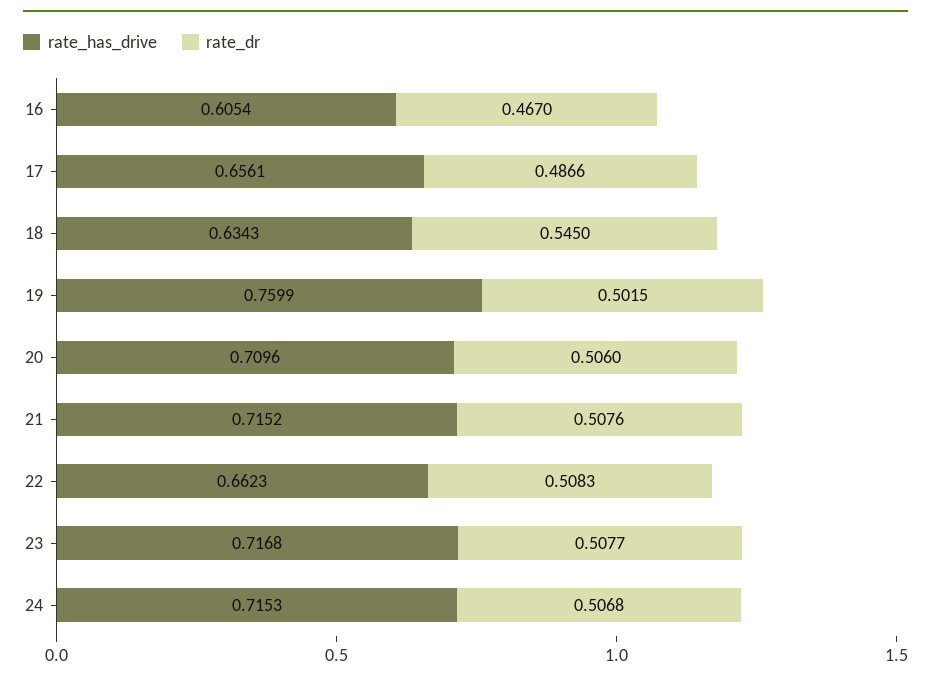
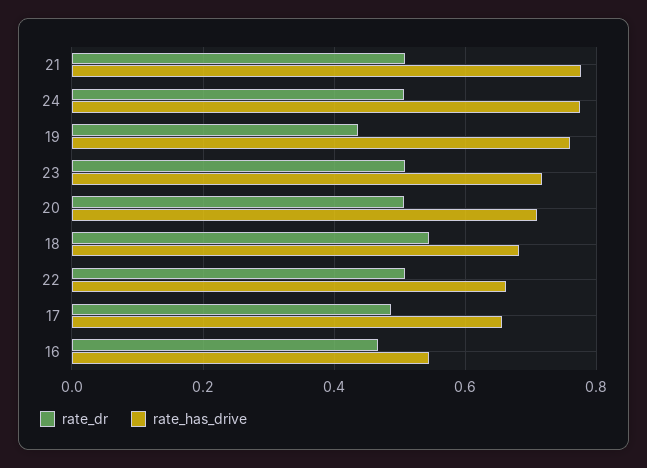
rate_has_drive, 16: 0.6054 -> 0.54
rate_has_drive, 18: 0.6343 -> 0.68
rate_dr, 19: 0.5015 -> 0.44
rate_has_drive, 21: 0.7152 -> 0.78
rate_has_drive, 24: 0.7153 -> 0.78

